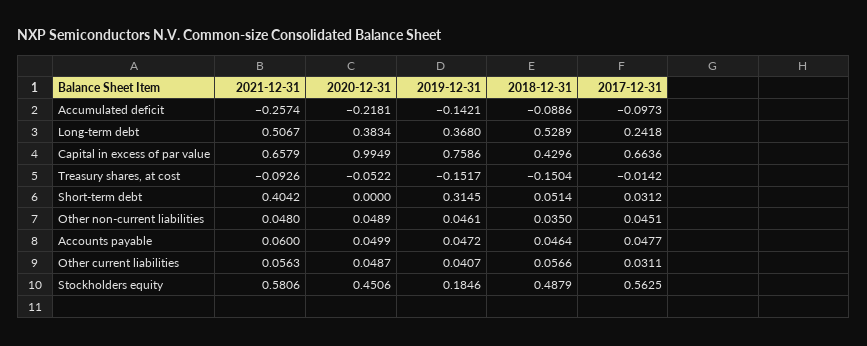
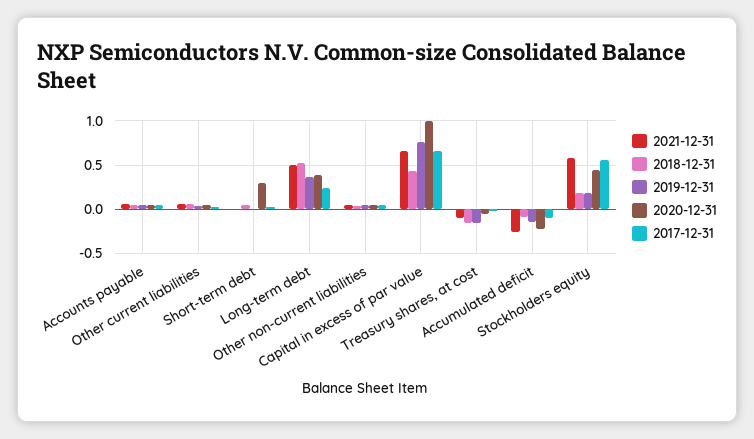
2021-12-31, Short-term debt: 0.4042 -> 0
2020-12-31, Short-term debt: 0 -> 0.3
2019-12-31, Short-term debt: 0.3145 -> 0
2018-12-31, Stockholders equity: 0.4879 -> 0.2

